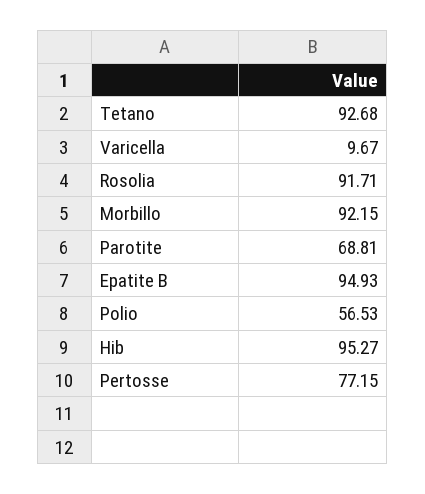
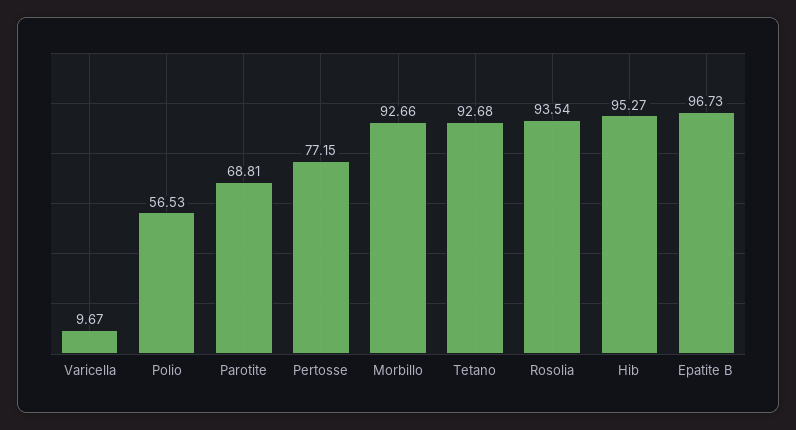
Rosolia: 91.71 -> 93.54
Morbillo: 92.15 -> 92.66
Epatite B: 94.93 -> 96.73

